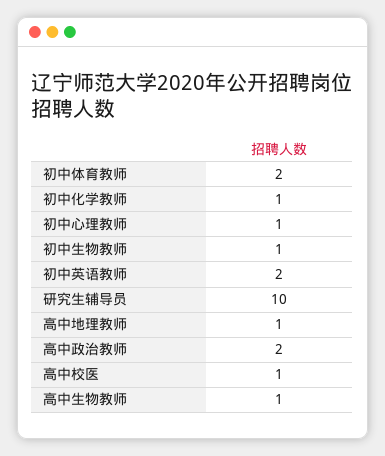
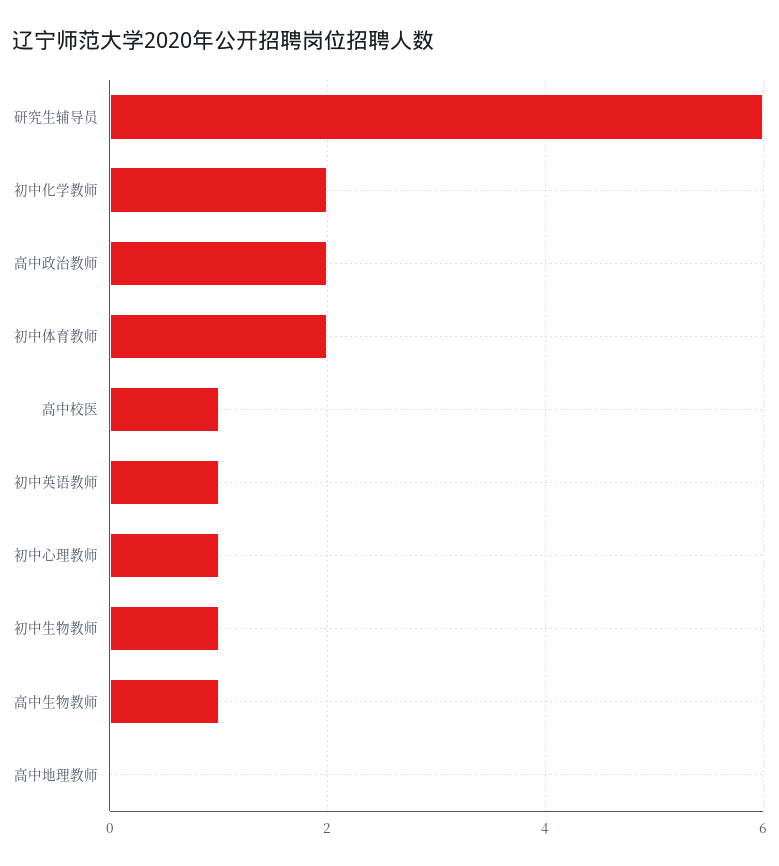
初中化学教师: 1 -> 2
初中英语教师: 2 -> 1
研究生辅导员: 10 -> 6
高中地理教师: 1 -> 0

